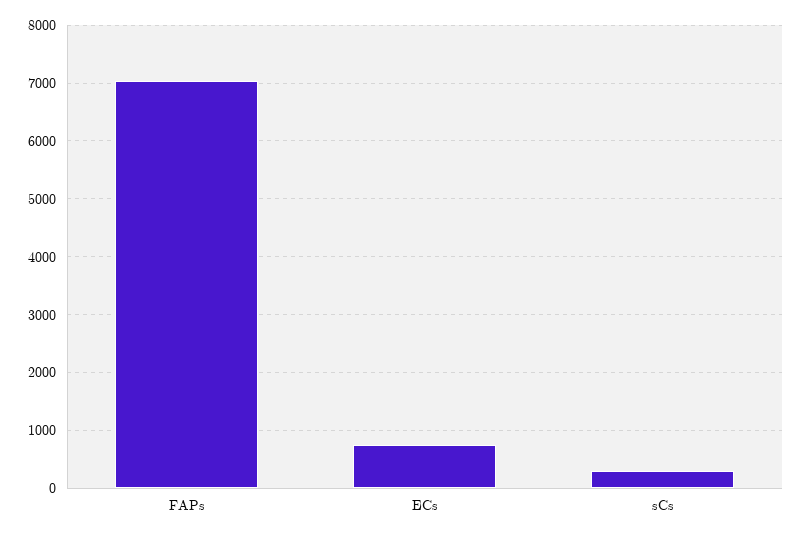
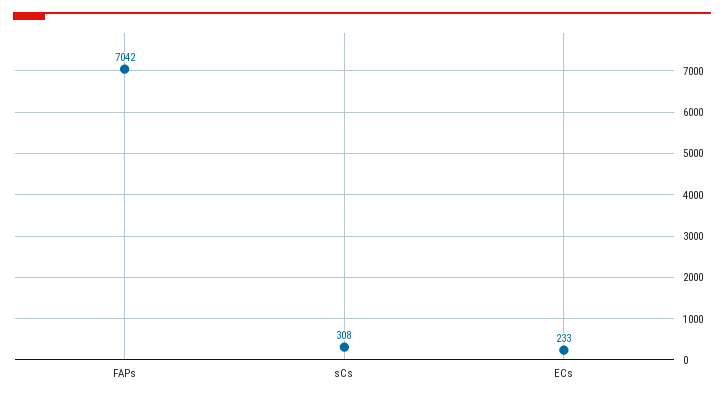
ECs: 800 -> 233

